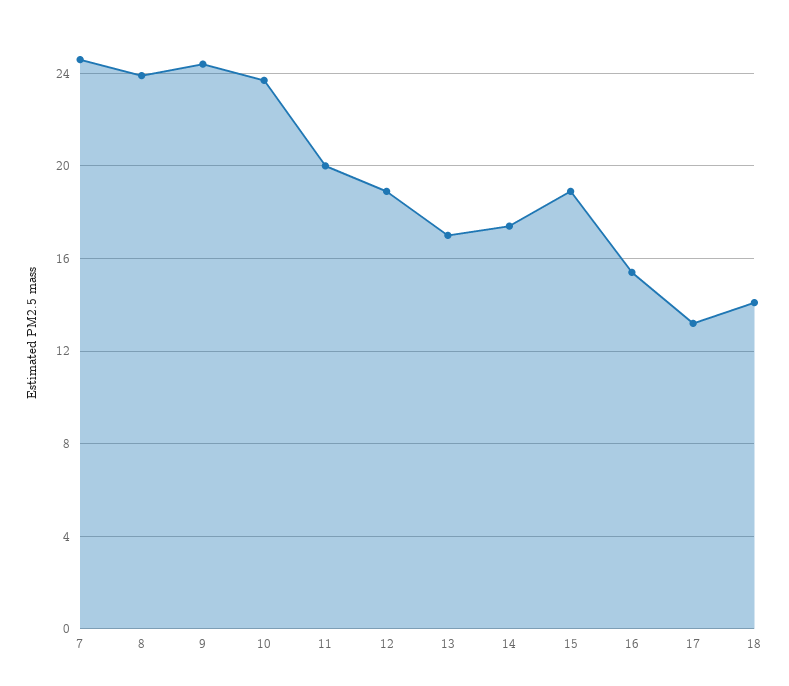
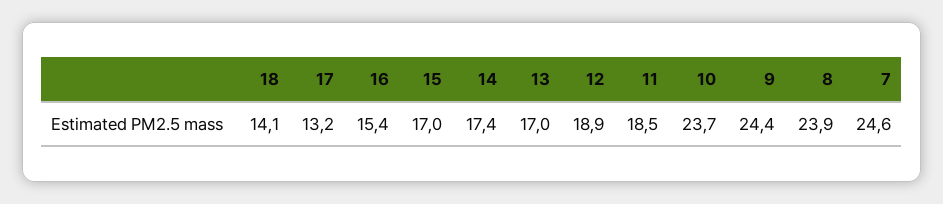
11: 20 -> 18.5
15: 19 -> 17

